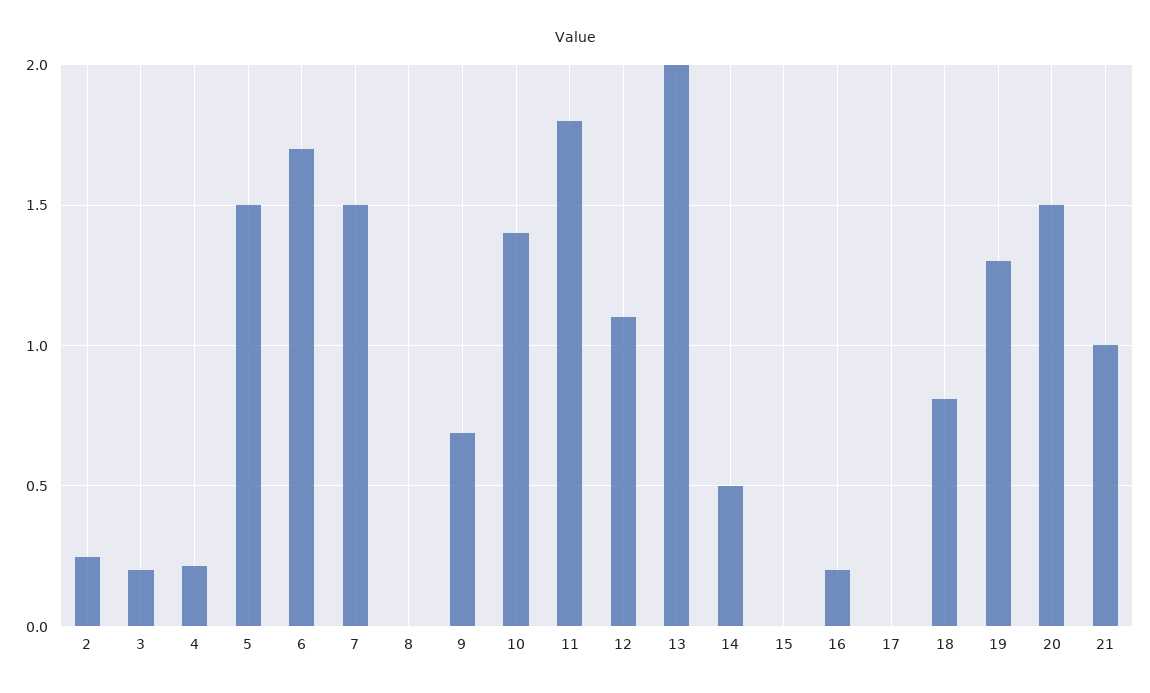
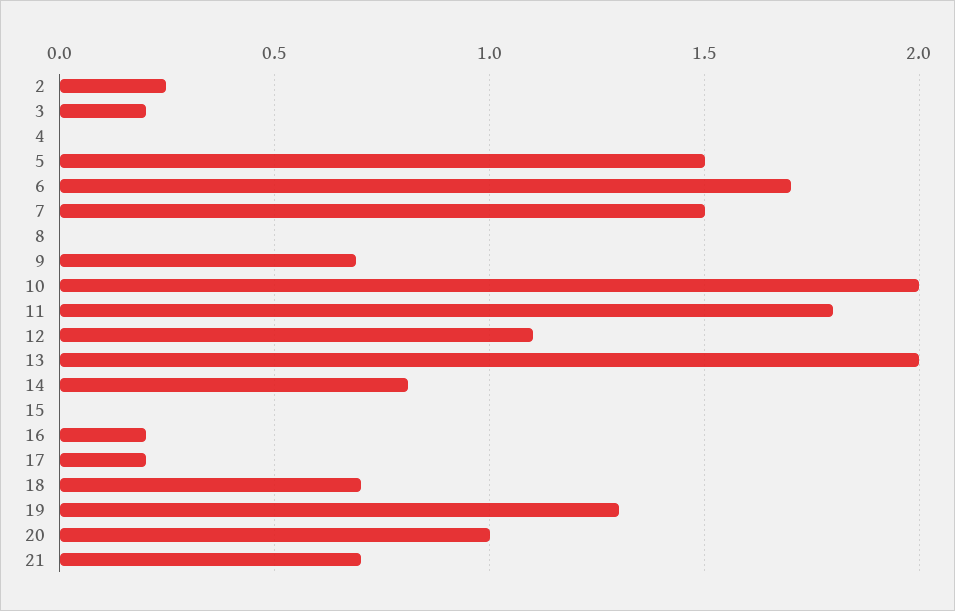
4: 0.2 -> 0
10: 1.4 -> 2
14: 0.5 -> 0.8
17: 0 -> 0.2
18: 0.8 -> 0.7
20: 1.5 -> 1
21: 1 -> 0.7

